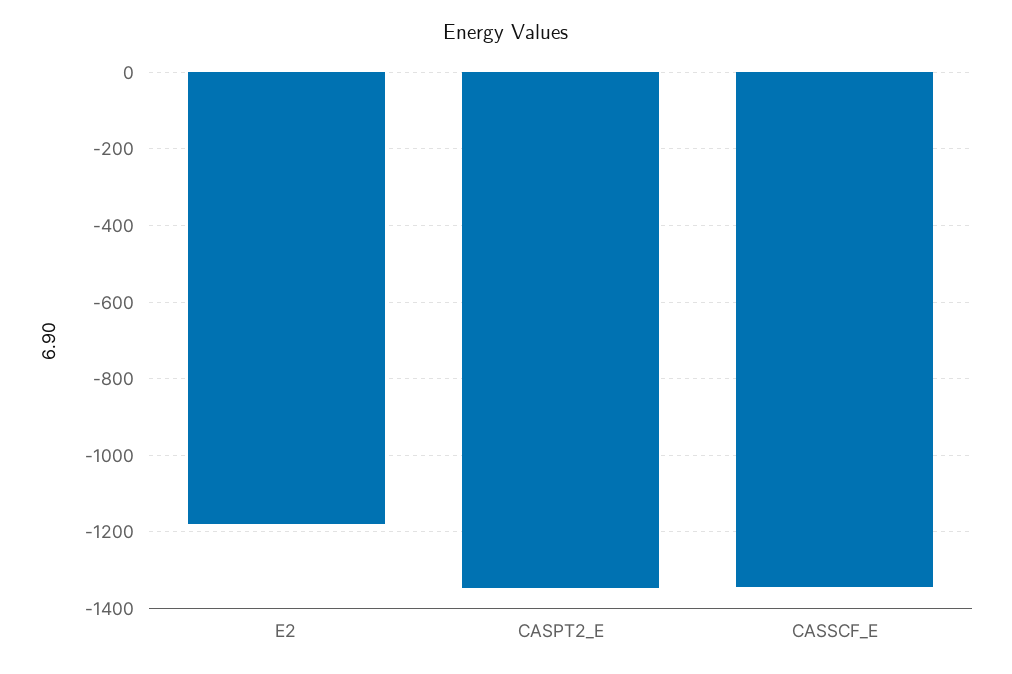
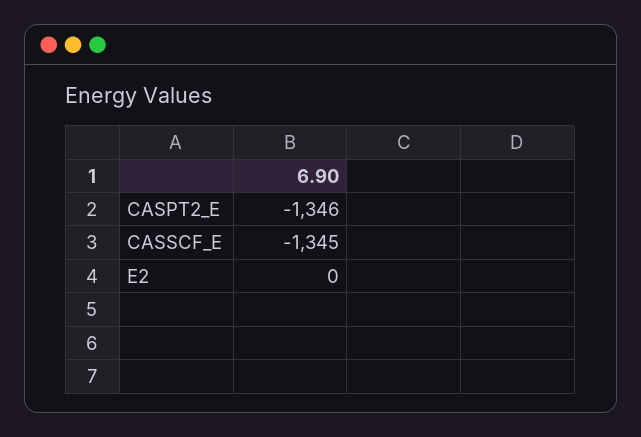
E2: -1180 -> 0

